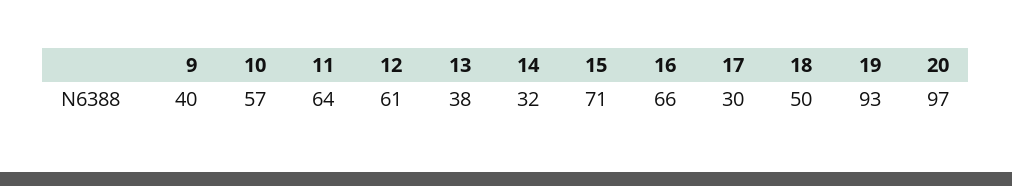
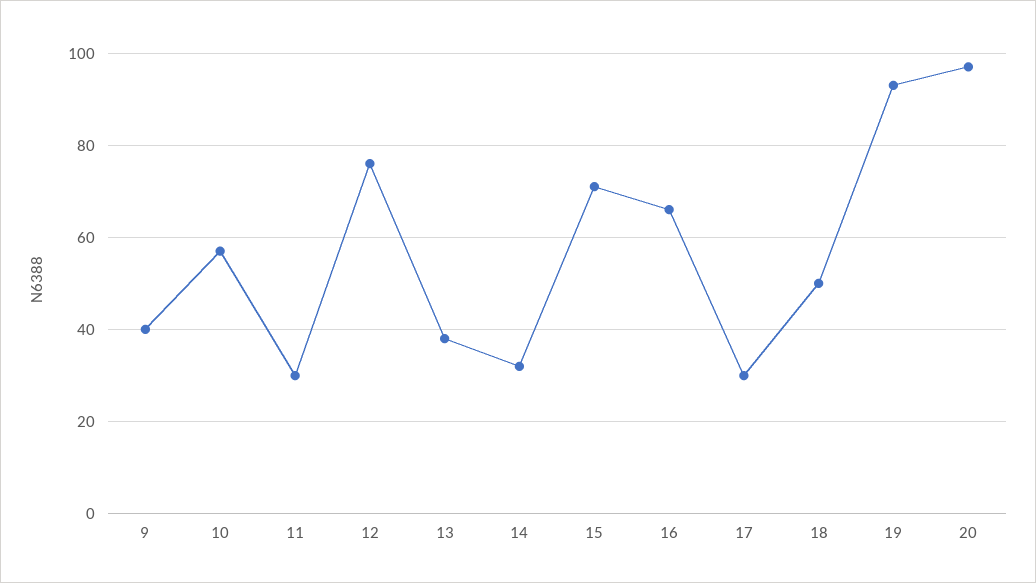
11: 64 -> 30
12: 61 -> 75

